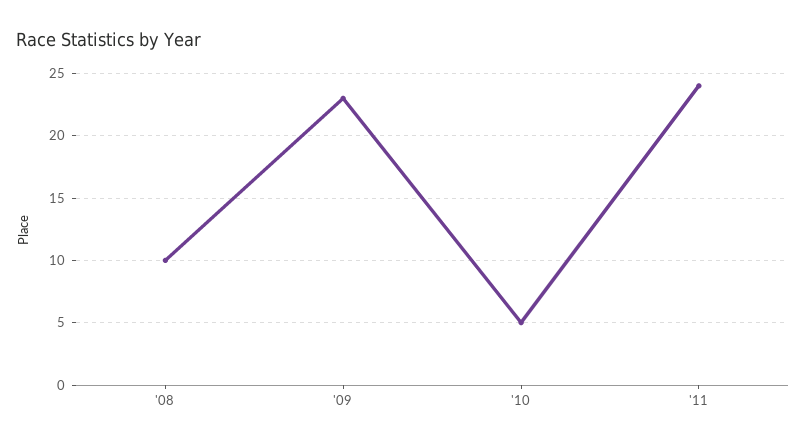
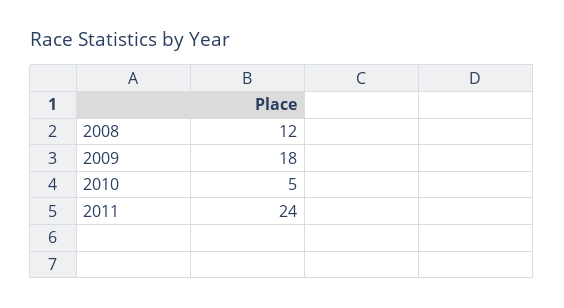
'08: 10 -> 12
'09: 23 -> 18

